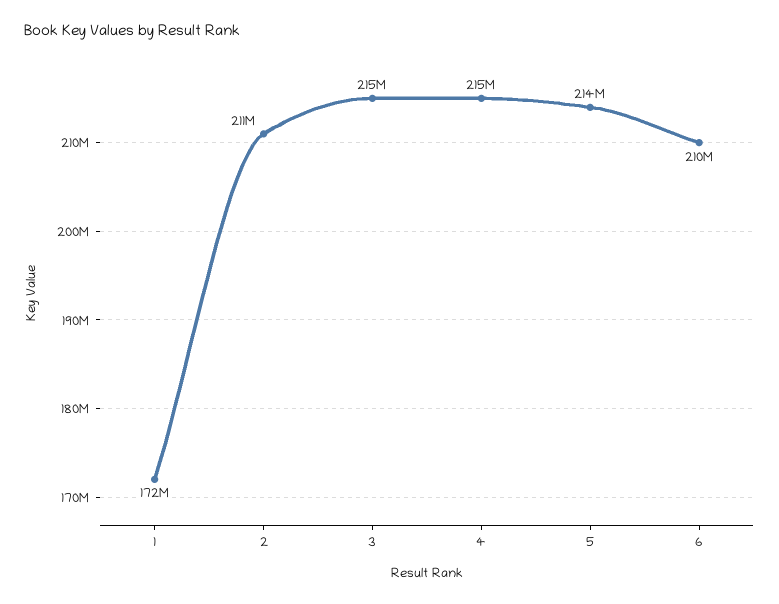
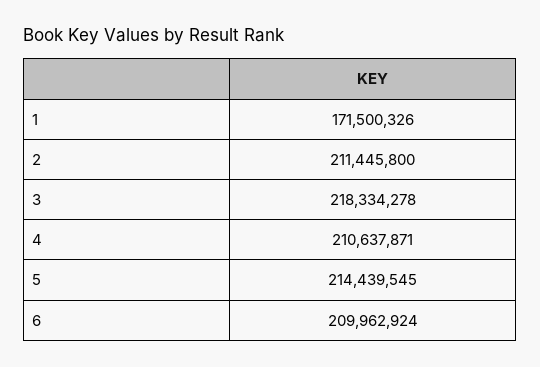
3: 215000000 -> 218334278
4: 215000000 -> 210637871

